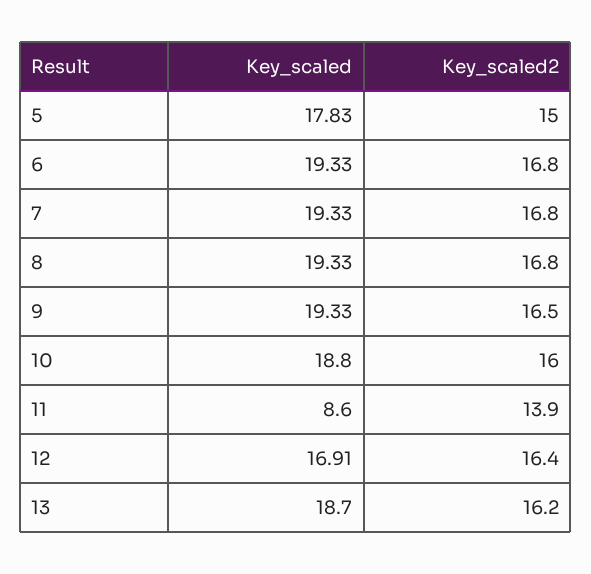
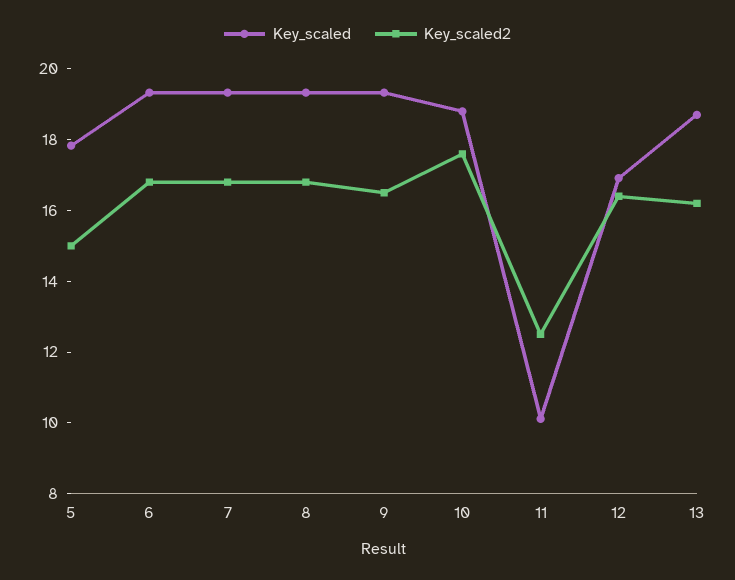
Key_scaled2, 10: 16 -> 17.5
Key_scaled, 11: 8.6 -> 10
Key_scaled2, 11: 13.9 -> 12.5

